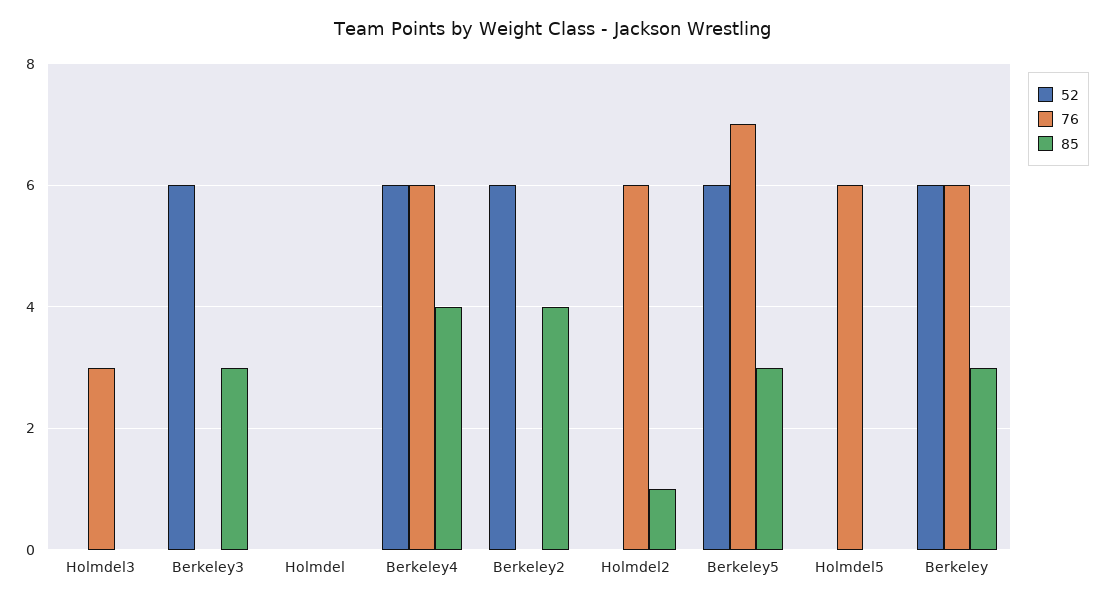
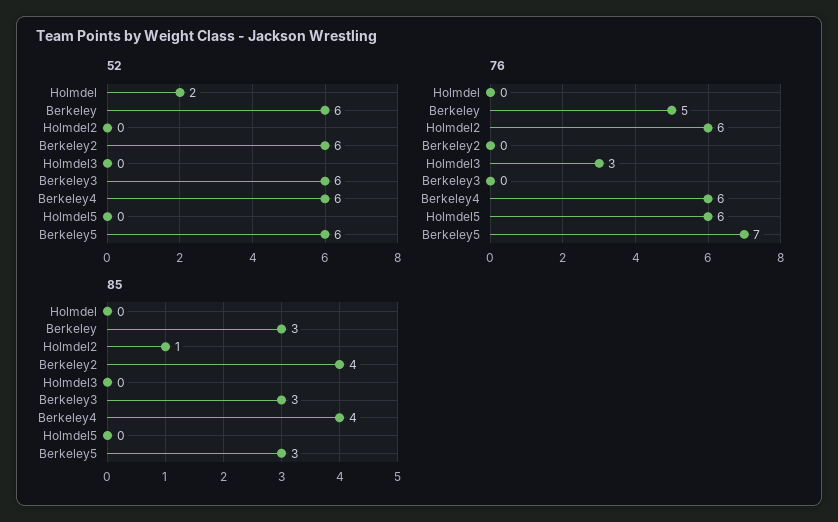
52, Holmdel: 0 -> 2
76, Berkeley: 6 -> 5

